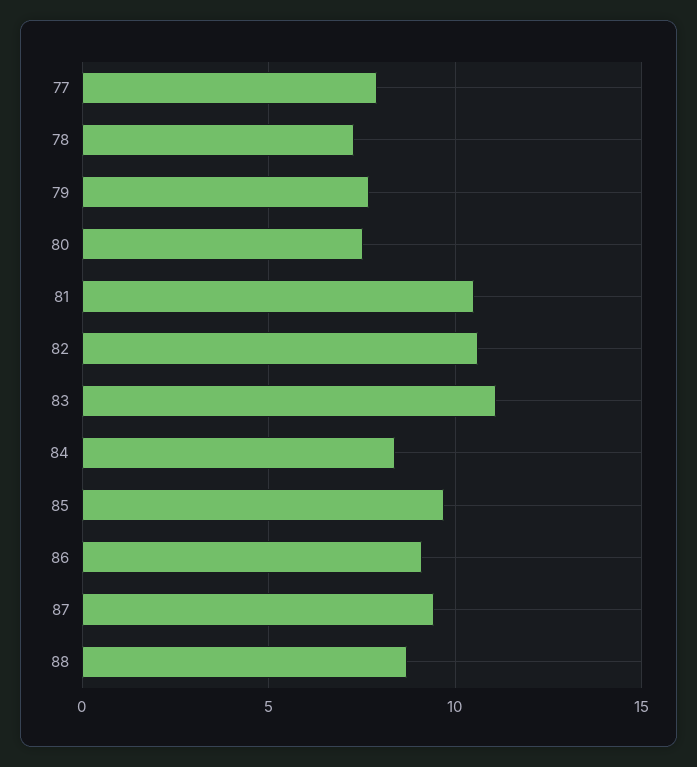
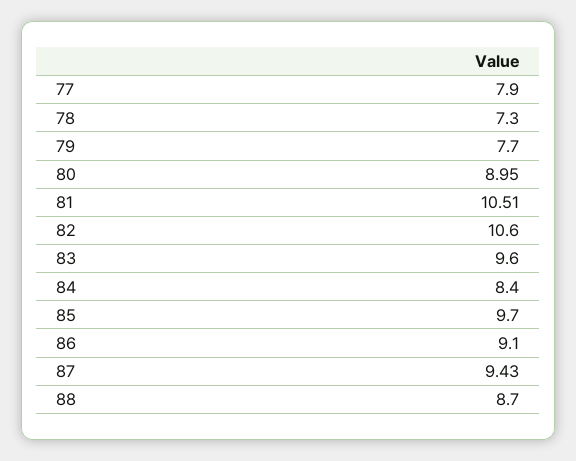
80: 7.5 -> 8.95
83: 11 -> 9.6

